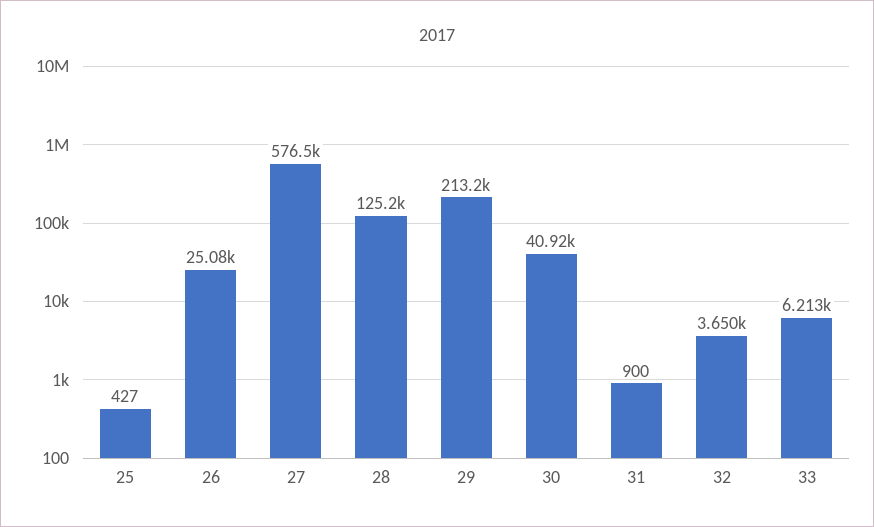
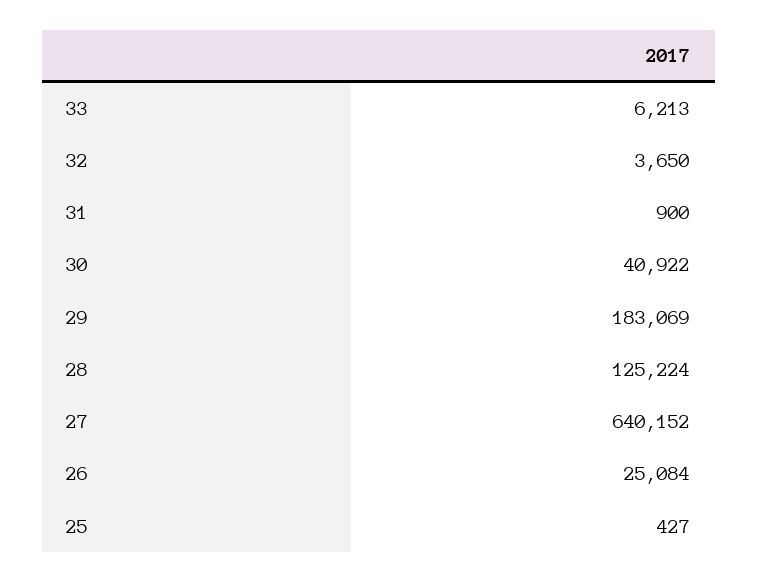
27: 576500 -> 640152
29: 213200 -> 183069

